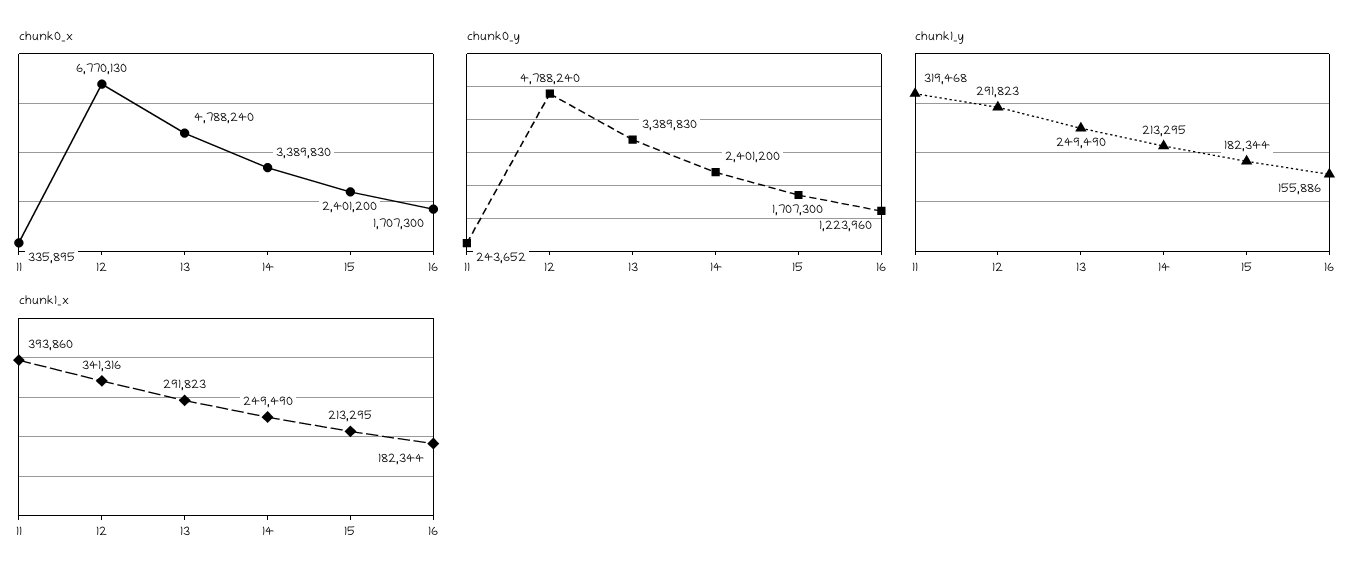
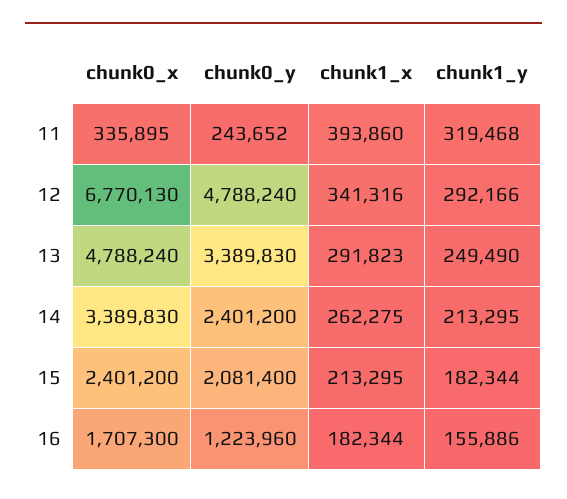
chunk0_y, 15: 1707300 -> 2081400
chunk1_y, 12: 291823 -> 292166
chunk1_x, 14: 249490 -> 262275

